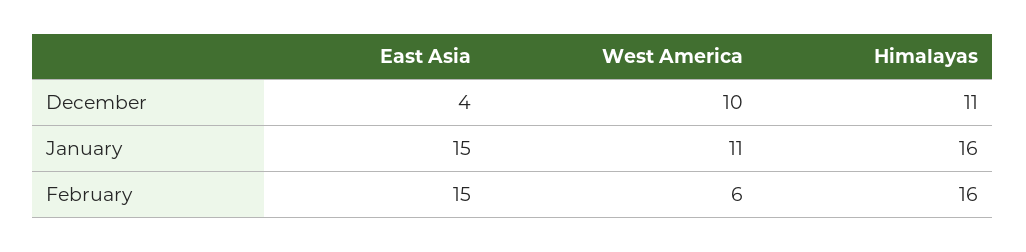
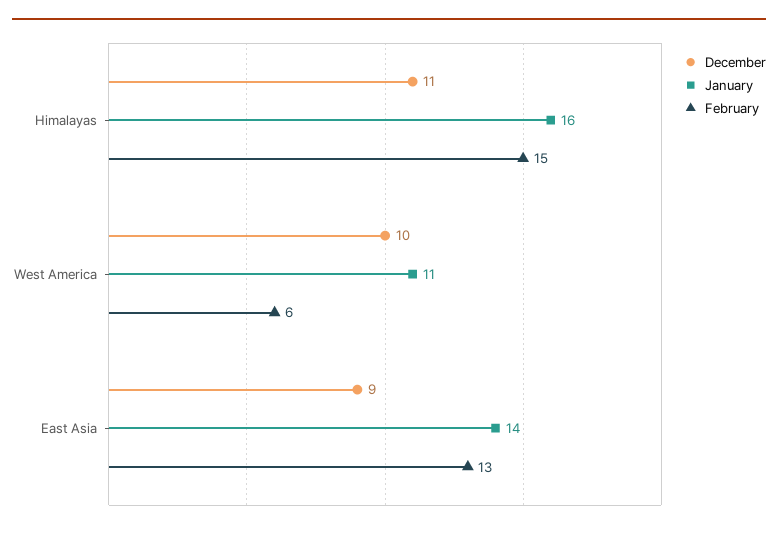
December, East Asia: 4 -> 9
January, East Asia: 15 -> 14
February, East Asia: 15 -> 13
February, Himalayas: 16 -> 15

